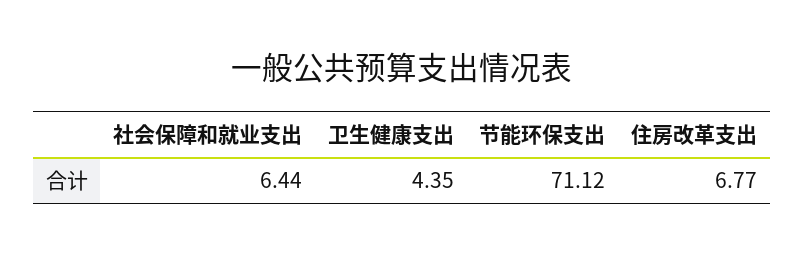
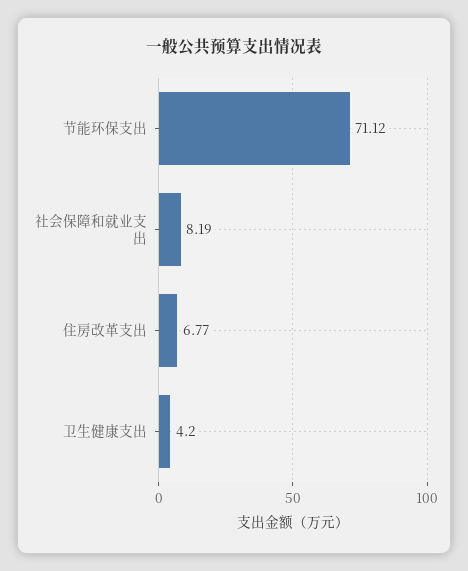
社会保障和就业支出: 6.44 -> 8.19
卫生健康支出: 4.35 -> 4.2

